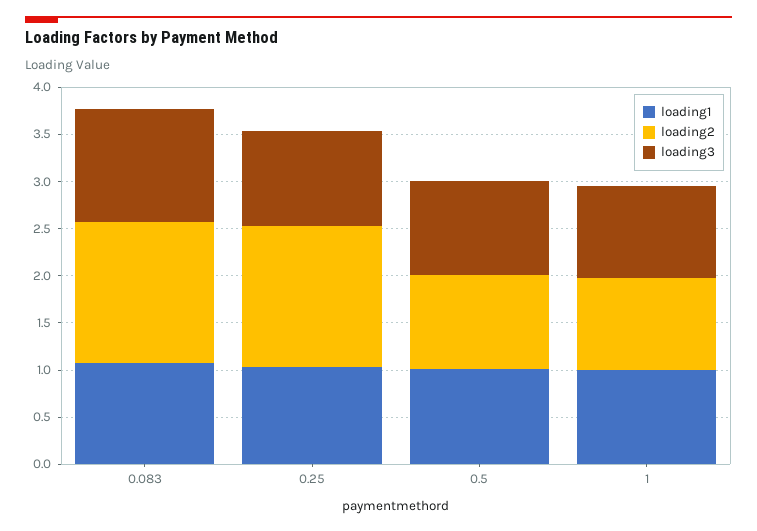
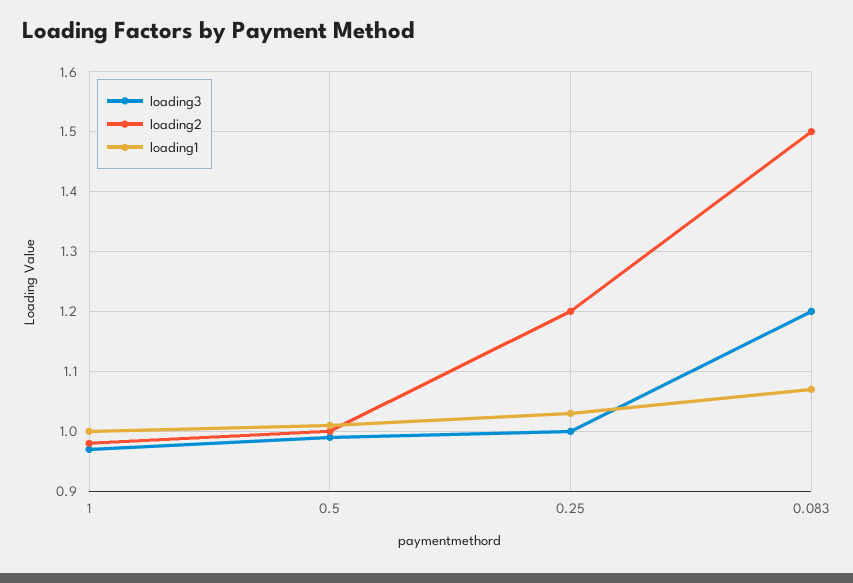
loading2, 0.25: 1.5 -> 1.2

